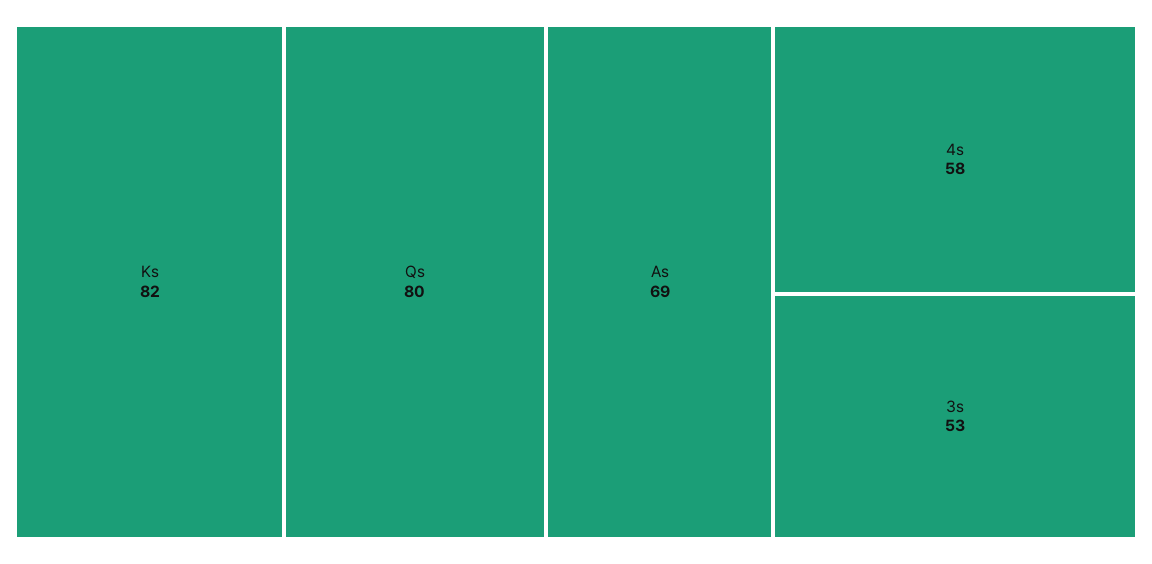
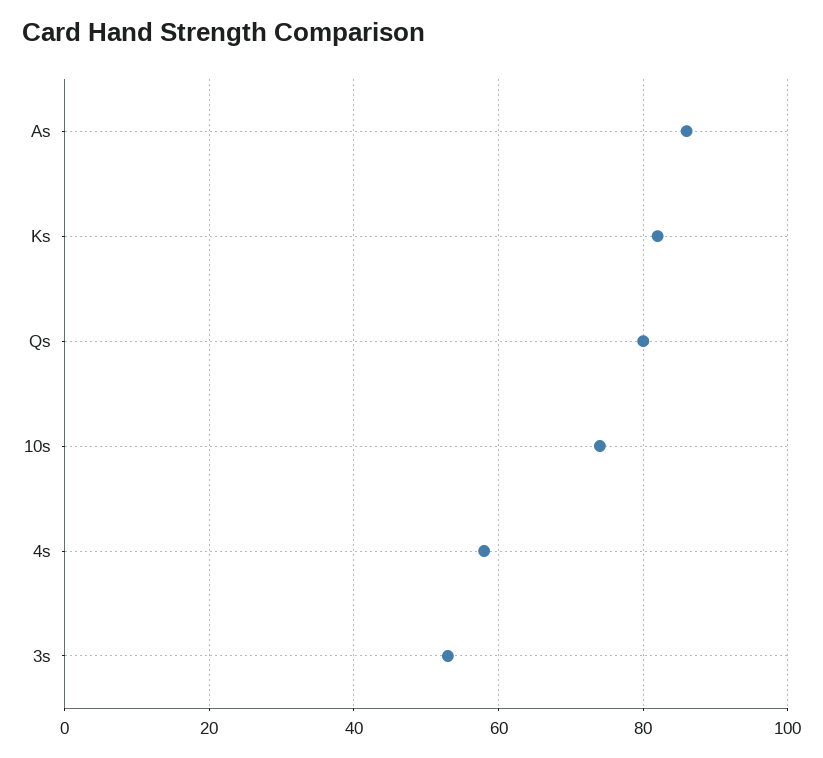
As: 69 -> 85
10s: none -> 75

